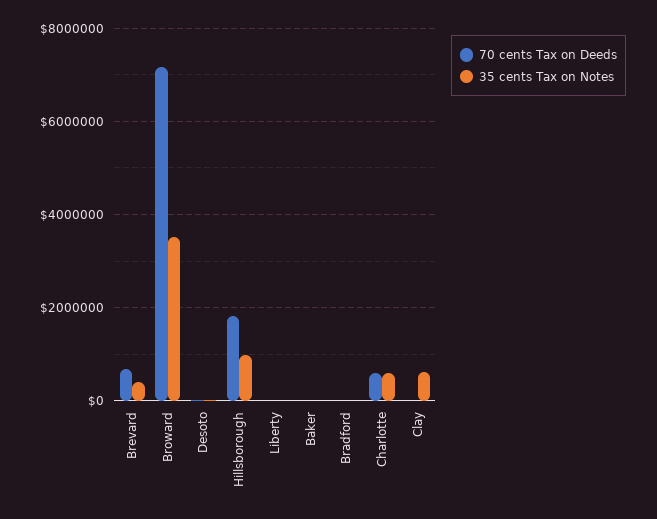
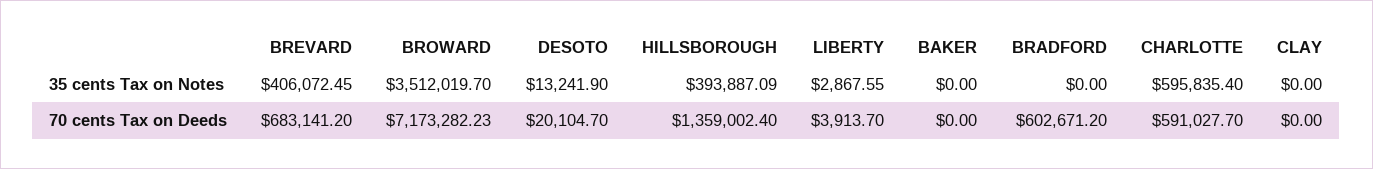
70 cents Tax on Deeds, Hillsborough: 1800000 -> 1359002.4
35 cents Tax on Notes, Hillsborough: 1000000 -> 393887.09
70 cents Tax on Deeds, Bradford: 0 -> 602671.2
35 cents Tax on Notes, Clay: 600000 -> 0

